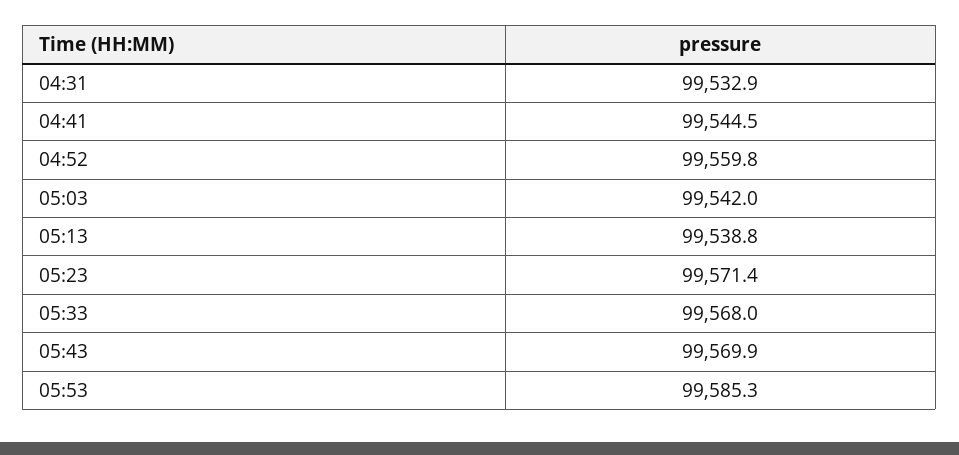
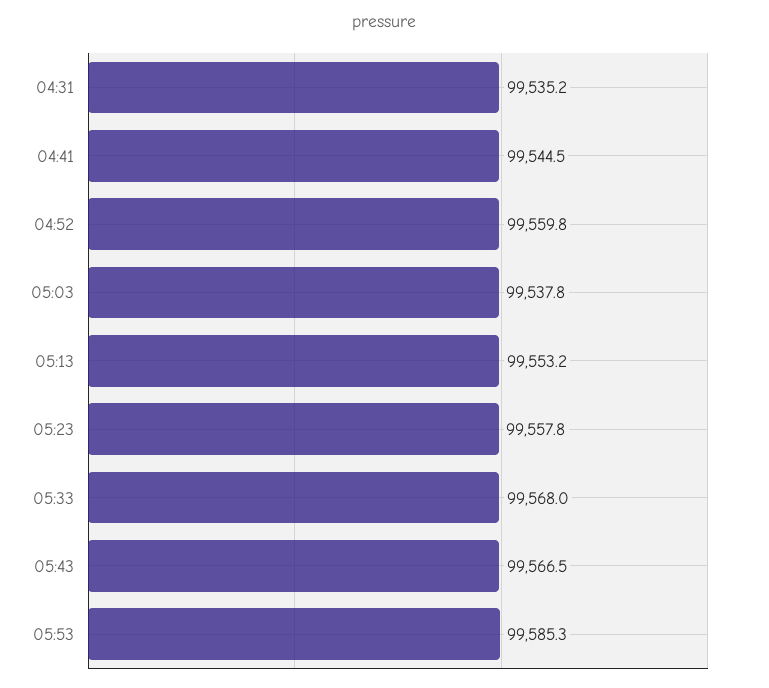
04:31: 99532.9 -> 99535.2
05:03: 99542 -> 99537.8
05:13: 99538.8 -> 99553.2
05:23: 99571.4 -> 99557.8
05:43: 99569.9 -> 99566.5

